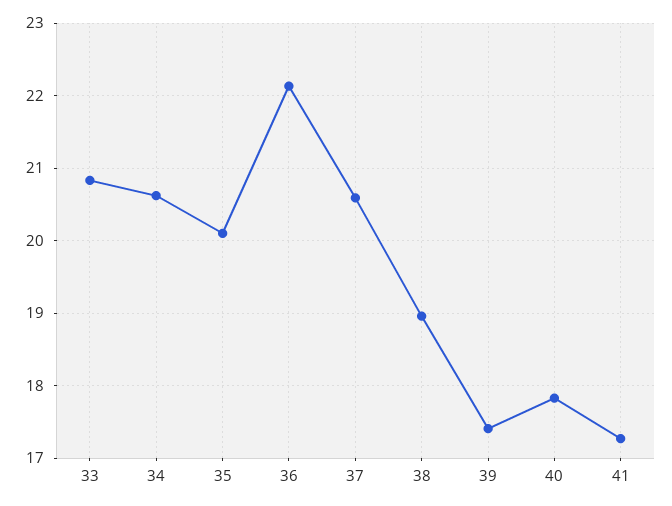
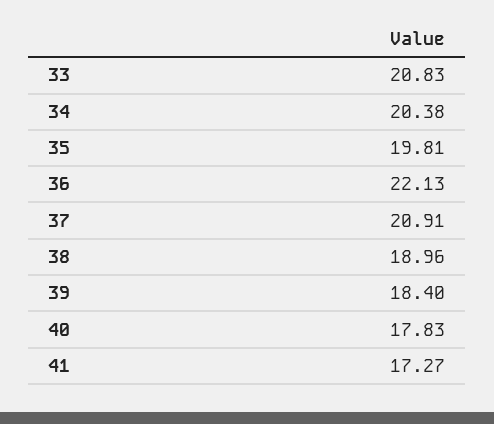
34: 20.6 -> 20.38
35: 20.1 -> 19.81
37: 20.6 -> 20.91
39: 17.4 -> 18.4

